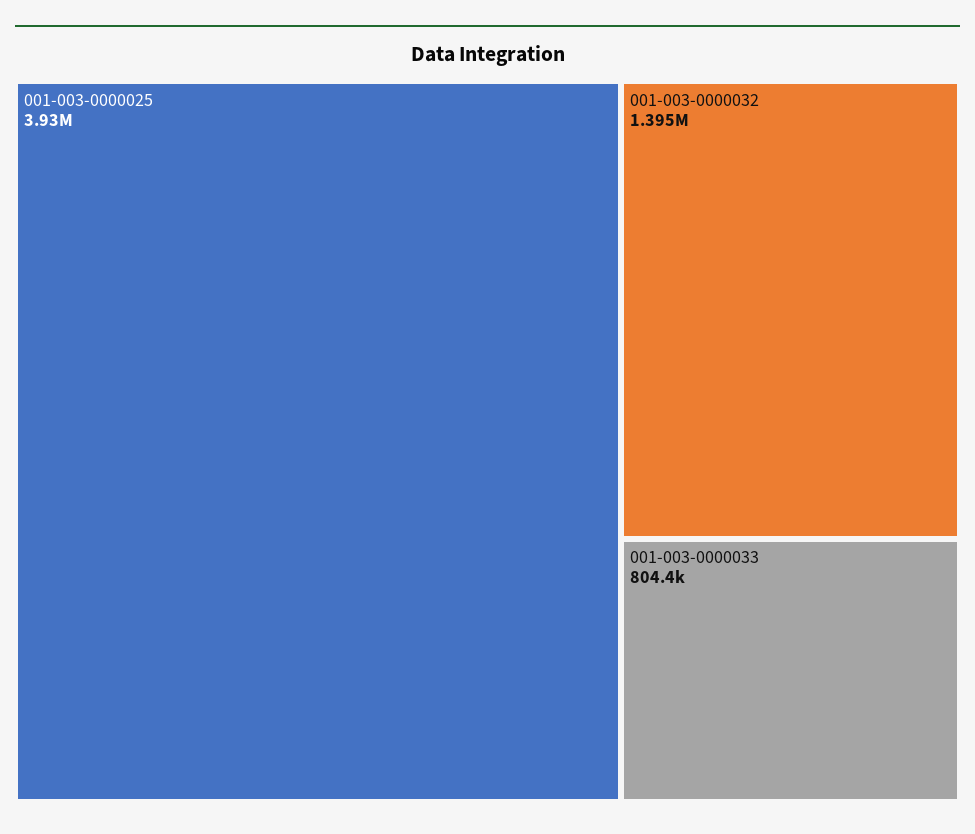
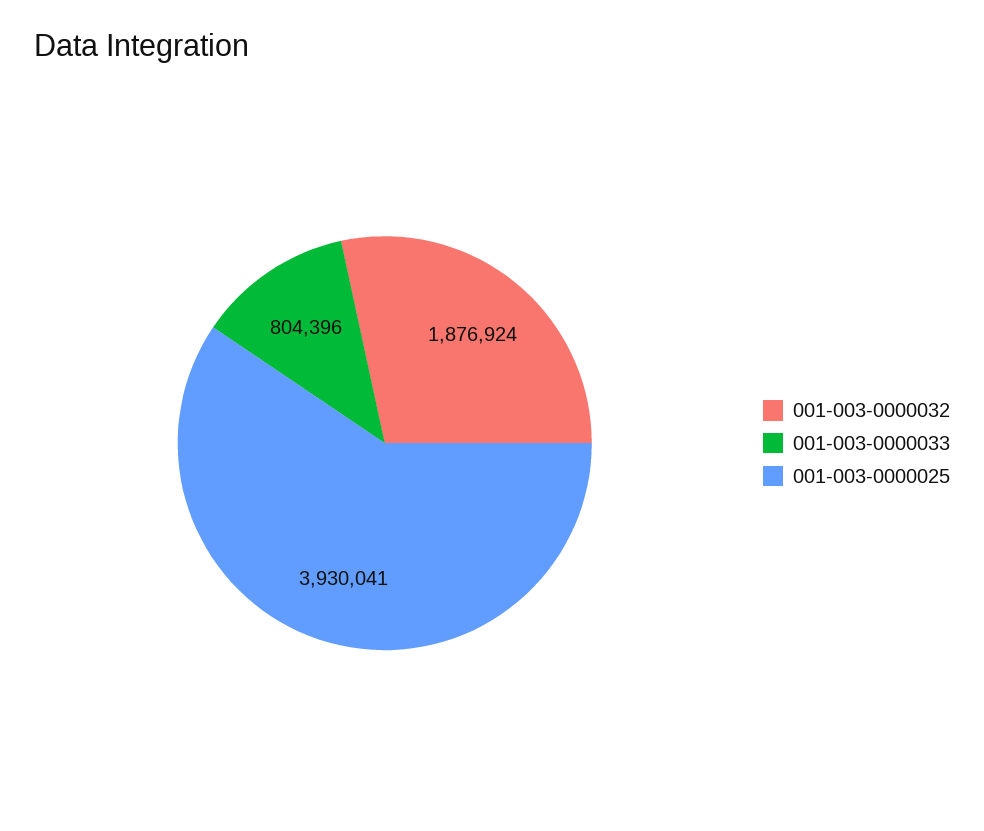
001-003-0000032: 1395000 -> 1876924

